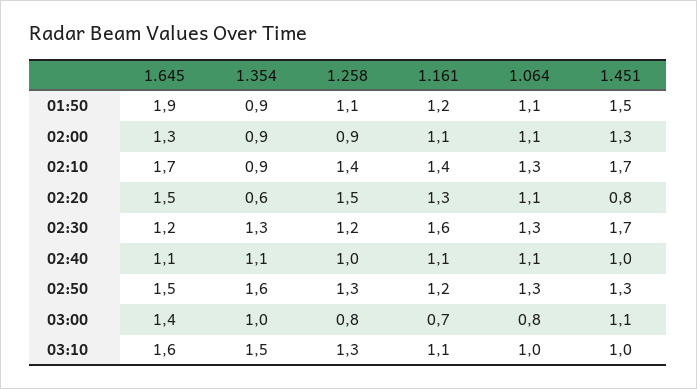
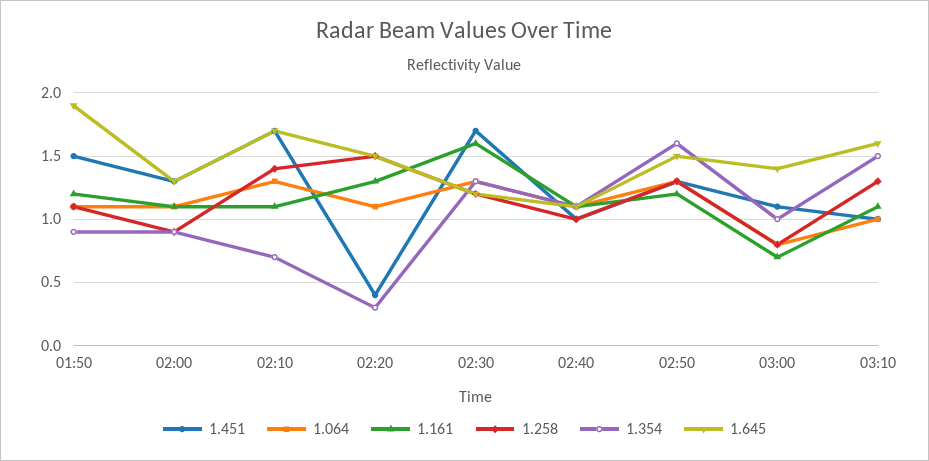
1.354, 02:10: 0.9 -> 0.7
1.161, 02:10: 1.4 -> 1.1
1.354, 02:20: 0.6 -> 0.3
1.451, 02:20: 0.8 -> 0.4

